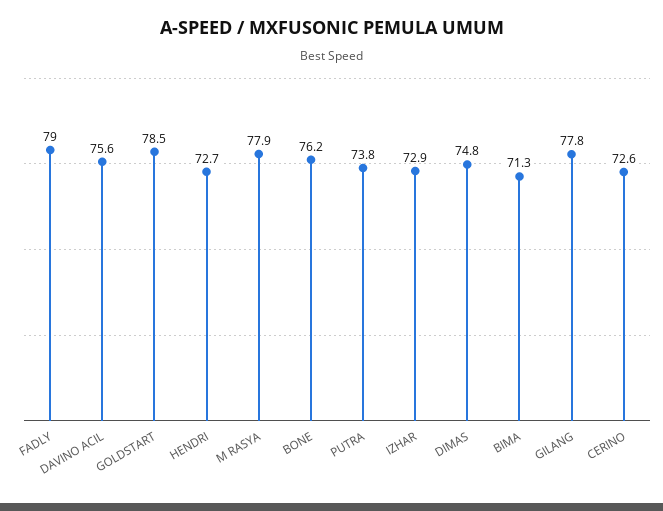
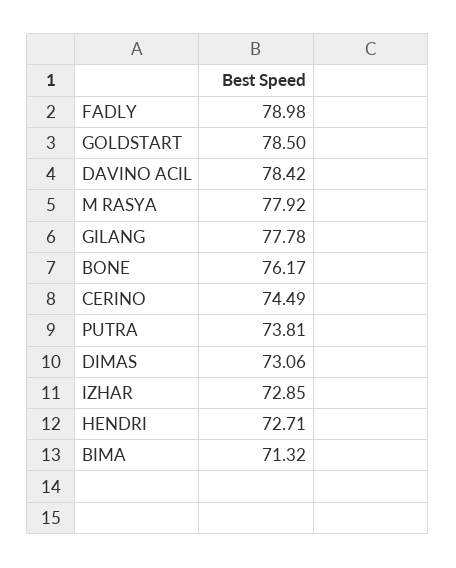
DAVINO ACIL: 75.6 -> 78.42
DIMAS: 74.8 -> 73.06
CERINO: 72.6 -> 74.49

